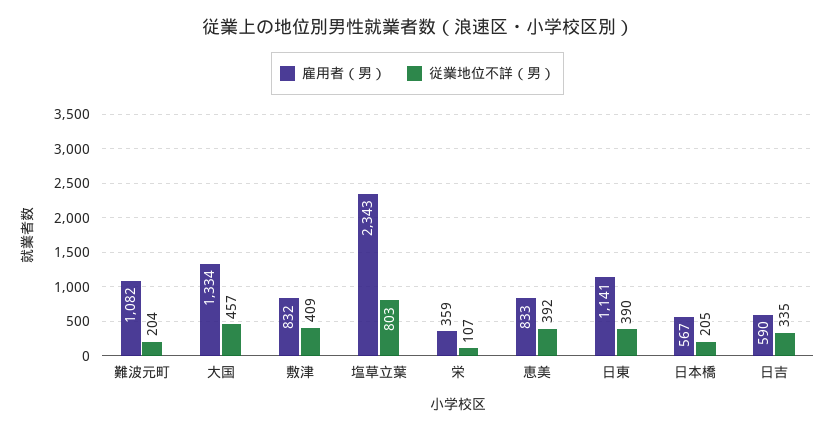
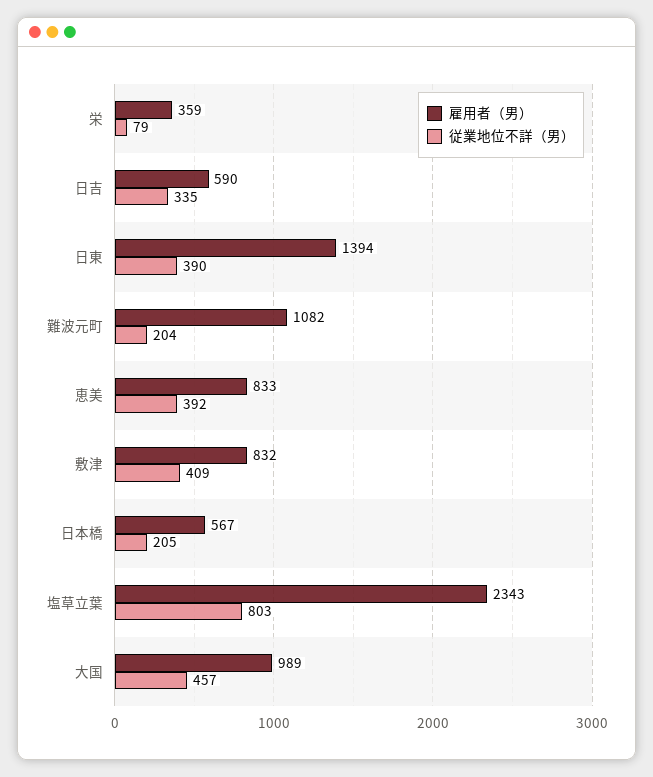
雇用者（男）, 大国: 1334 -> 989
従業地位不詳（男）, 栄: 107 -> 79
雇用者（男）, 日東: 1141 -> 1394

